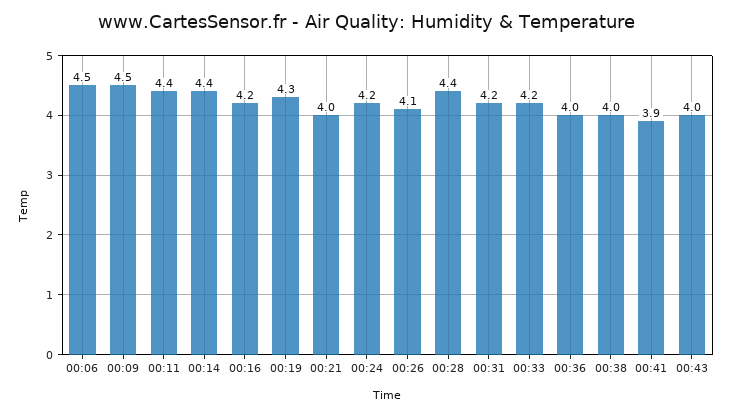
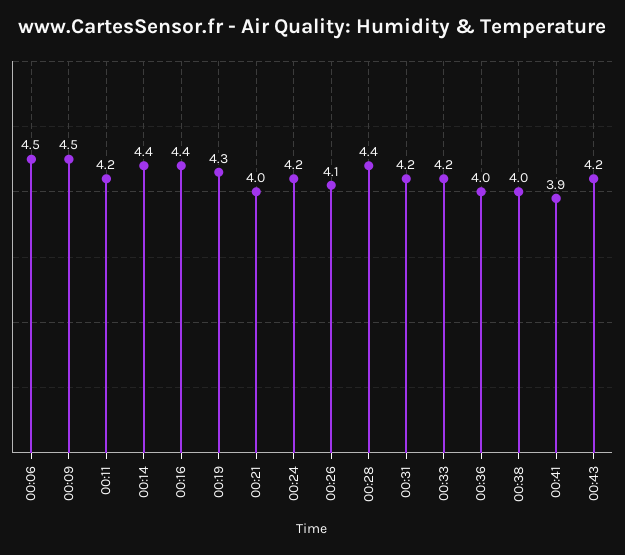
00:11: 4.4 -> 4.2
00:16: 4.2 -> 4.4
00:43: 4 -> 4.2

